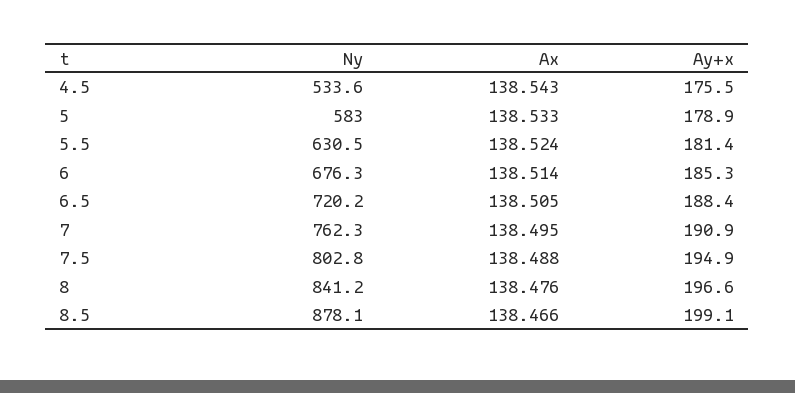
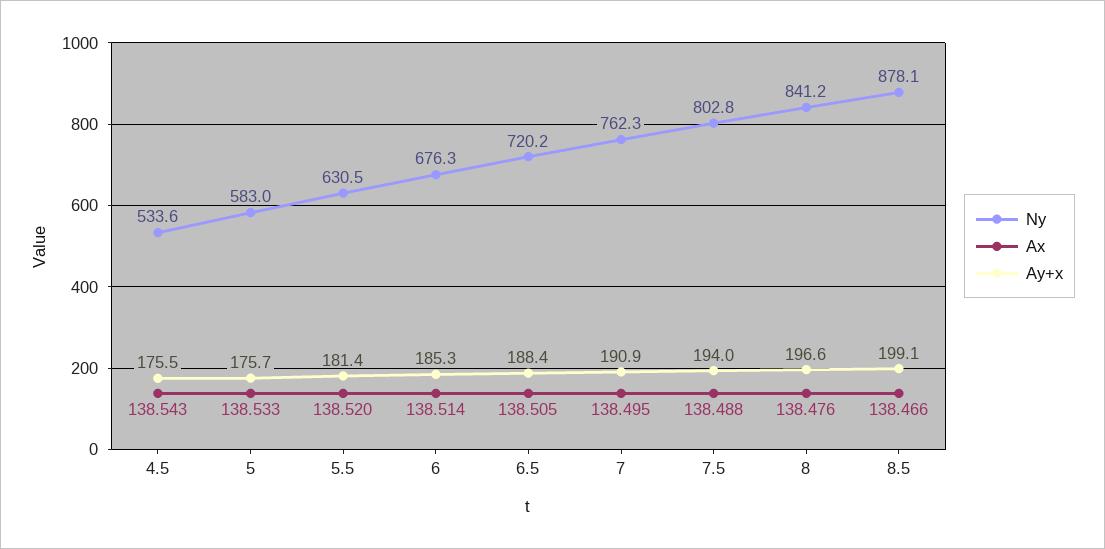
Ay+x, 5: 178.9 -> 175.7
Ax, 5.5: 138.524 -> 138.52
Ay+x, 7.5: 194.9 -> 194

